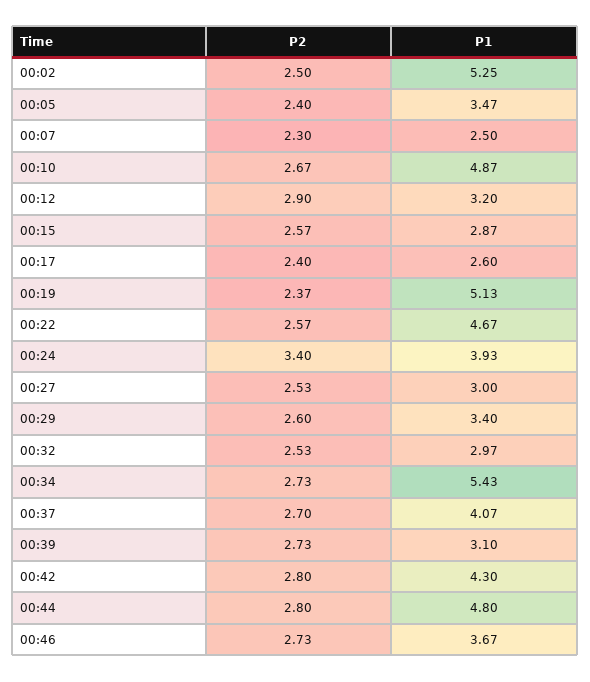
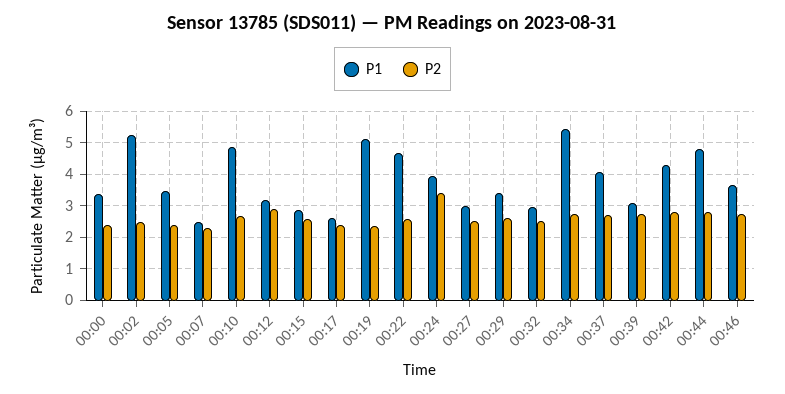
P1, 00:00: none -> 3.4
P2, 00:00: none -> 2.4

